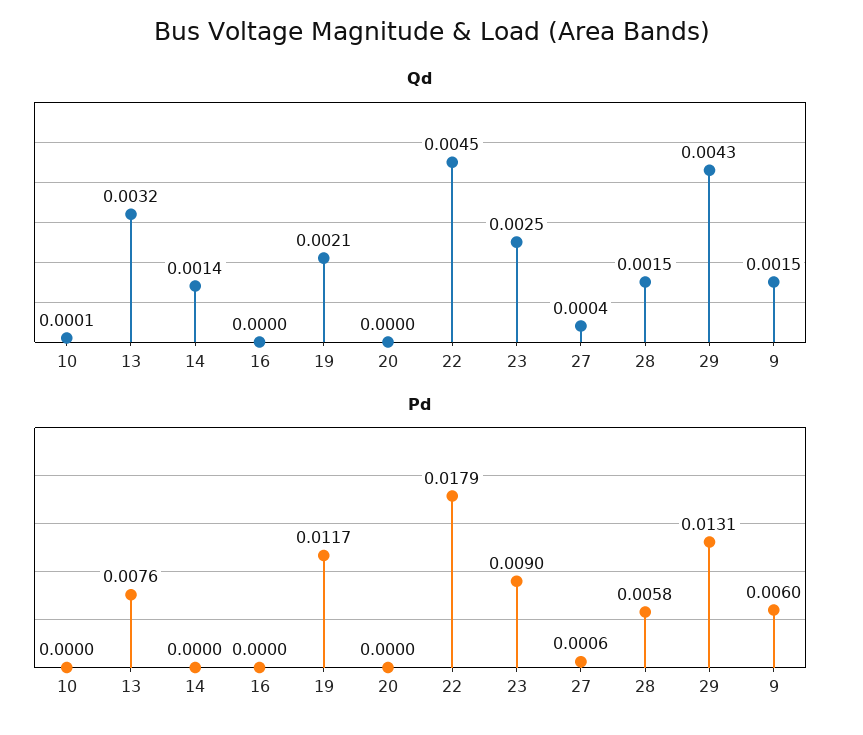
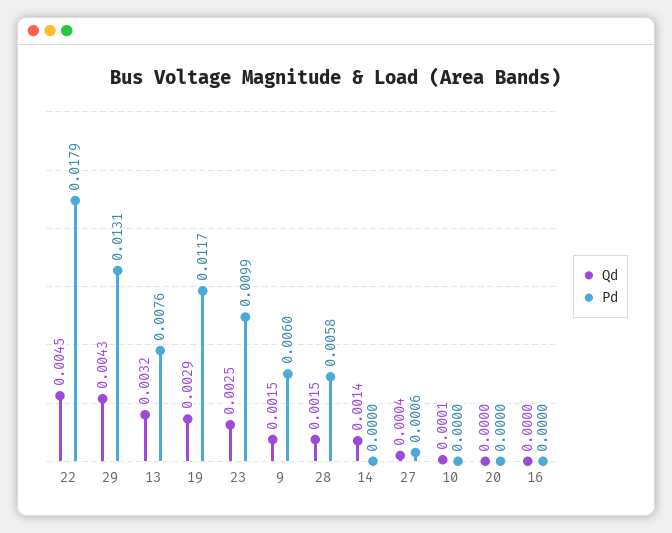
Qd, 19: 0.0021 -> 0.0029
Pd, 23: 0.009 -> 0.0099

